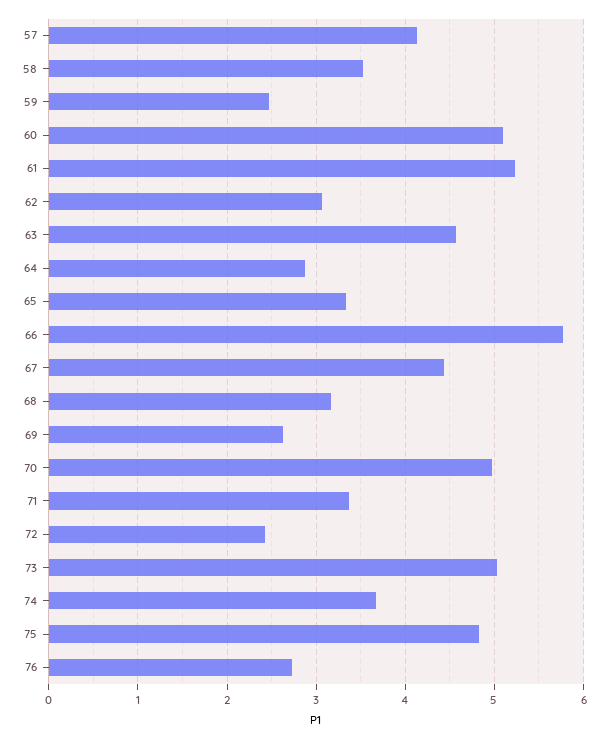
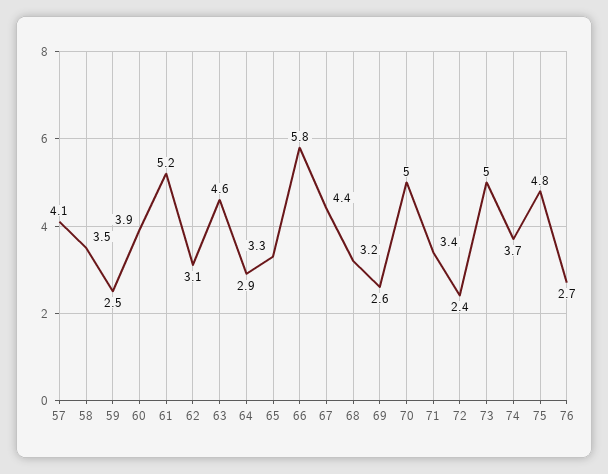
60: 5.1 -> 3.9

